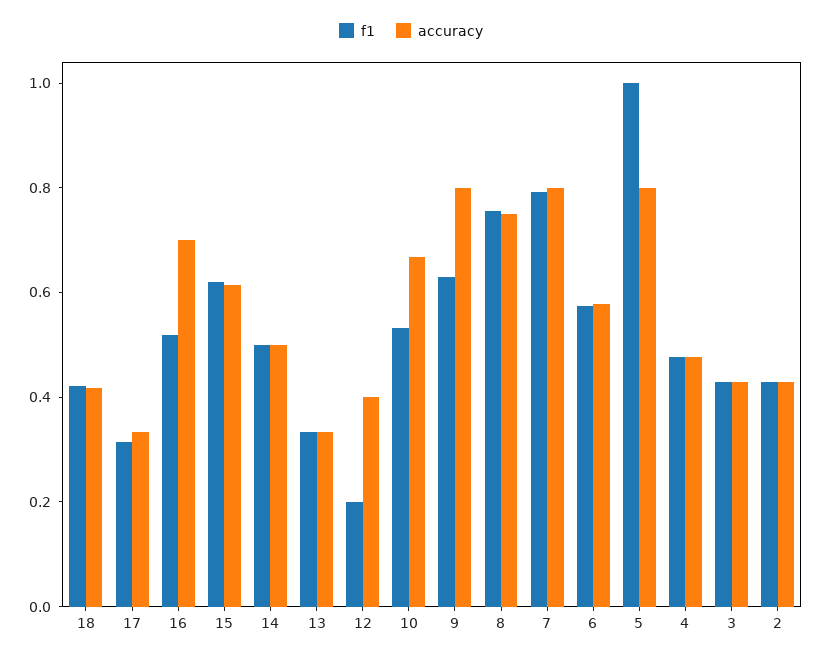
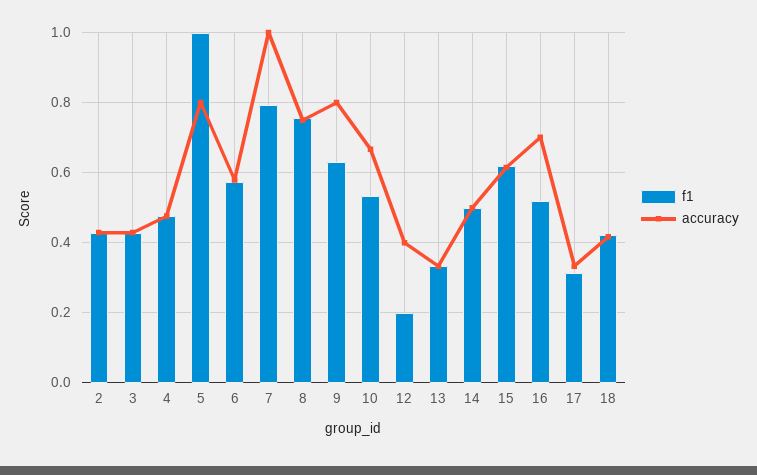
accuracy, 7: 0.8 -> 1

